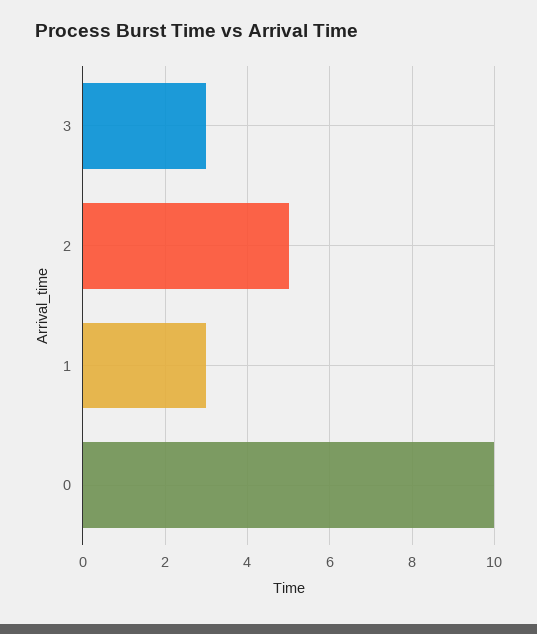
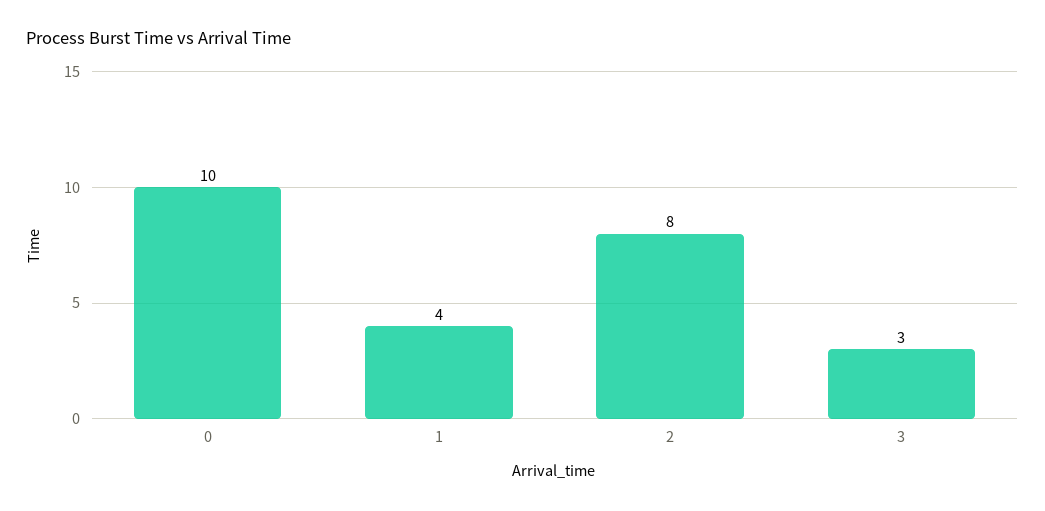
2: 5 -> 8
1: 3 -> 4

